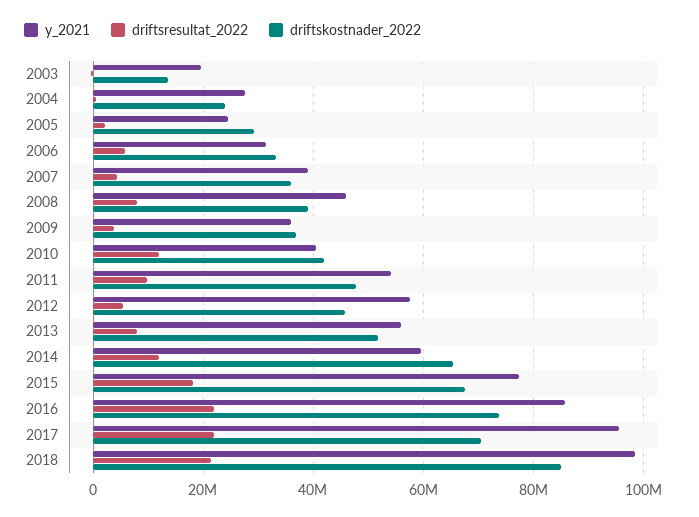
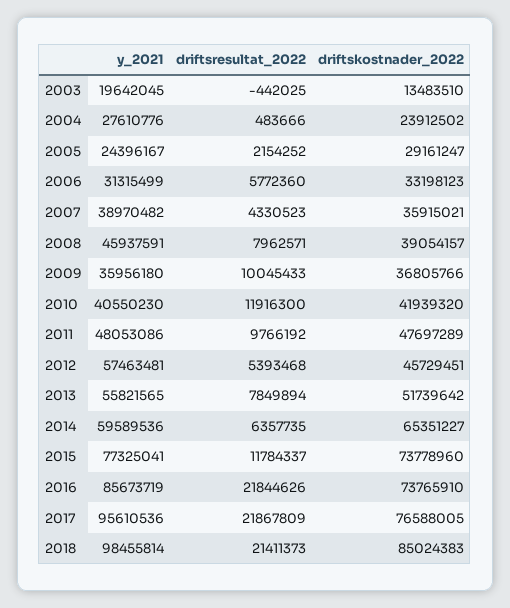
driftsresultat_2022, 2009: 4000000 -> 10045433
y_2021, 2011: 54000000 -> 48053086
driftsresultat_2022, 2014: 12000000 -> 6357735
driftsresultat_2022, 2015: 18000000 -> 11784337
driftskostnader_2022, 2015: 68000000 -> 73778960
driftskostnader_2022, 2017: 70000000 -> 76588005

